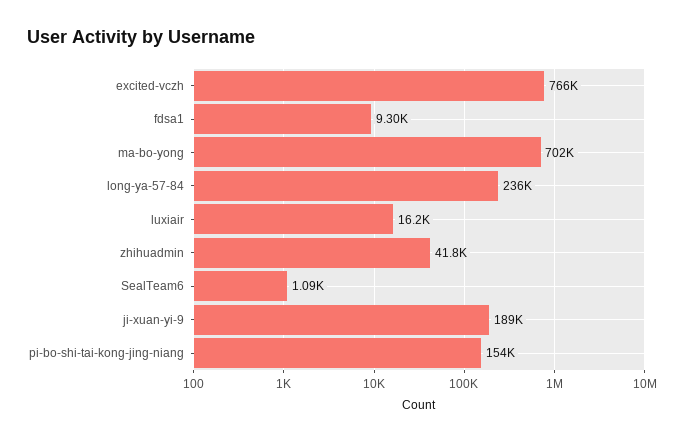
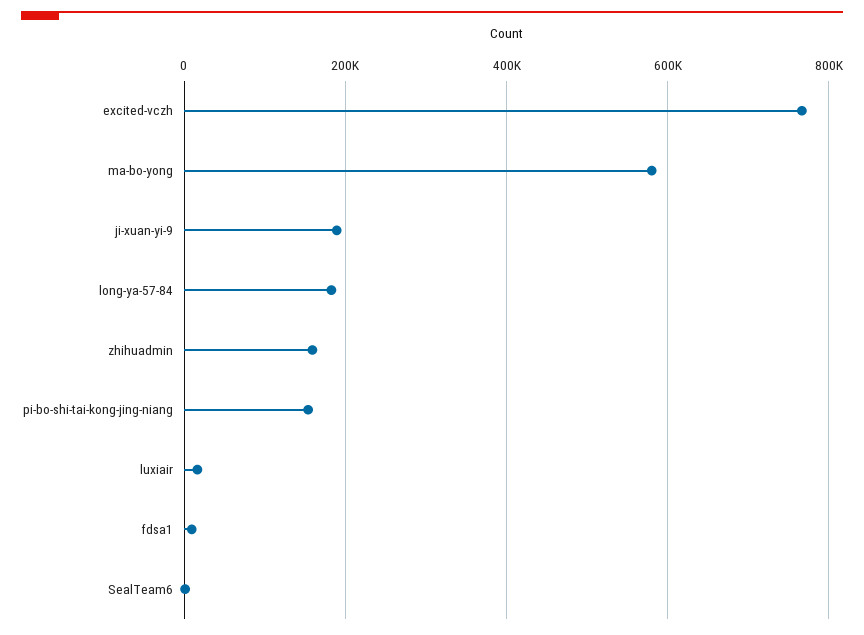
ma-bo-yong: 702000 -> 580000
long-ya-57-84: 236000 -> 180000
zhihuadmin: 41800 -> 160000

